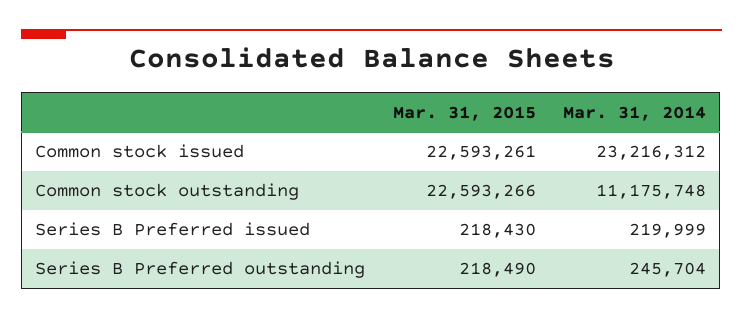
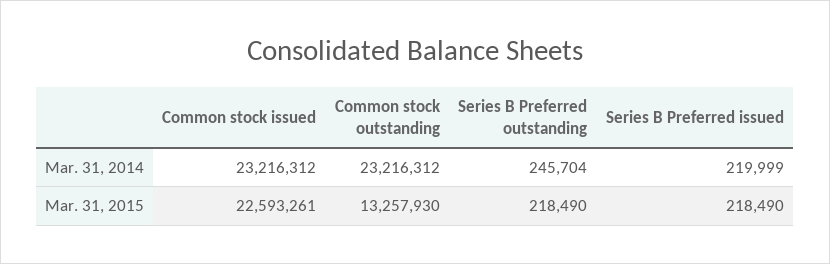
Mar. 31, 2015, Common stock outstanding: 22593266 -> 13257930
Mar. 31, 2014, Common stock outstanding: 11175748 -> 23216312
Mar. 31, 2015, Series B Preferred issued: 218430 -> 218490

